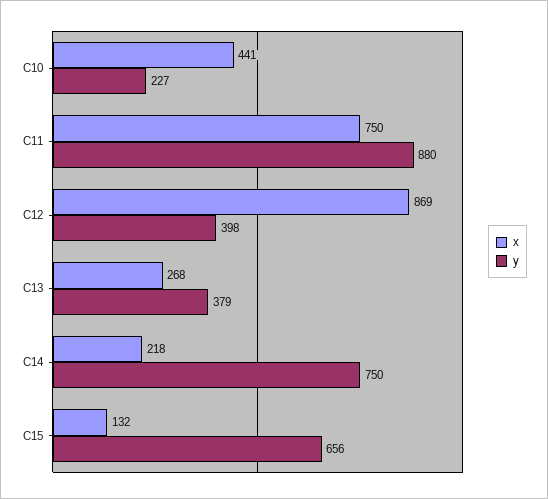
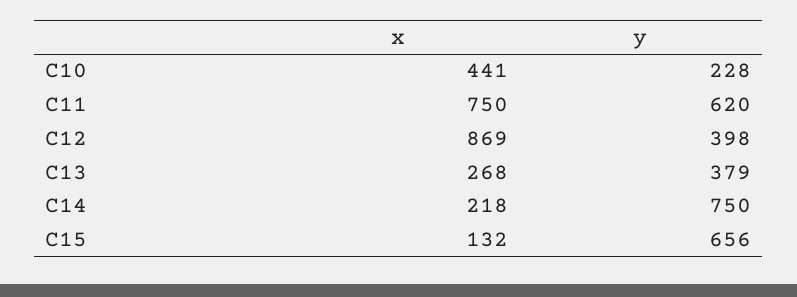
y, C10: 227 -> 228
y, C11: 880 -> 620

